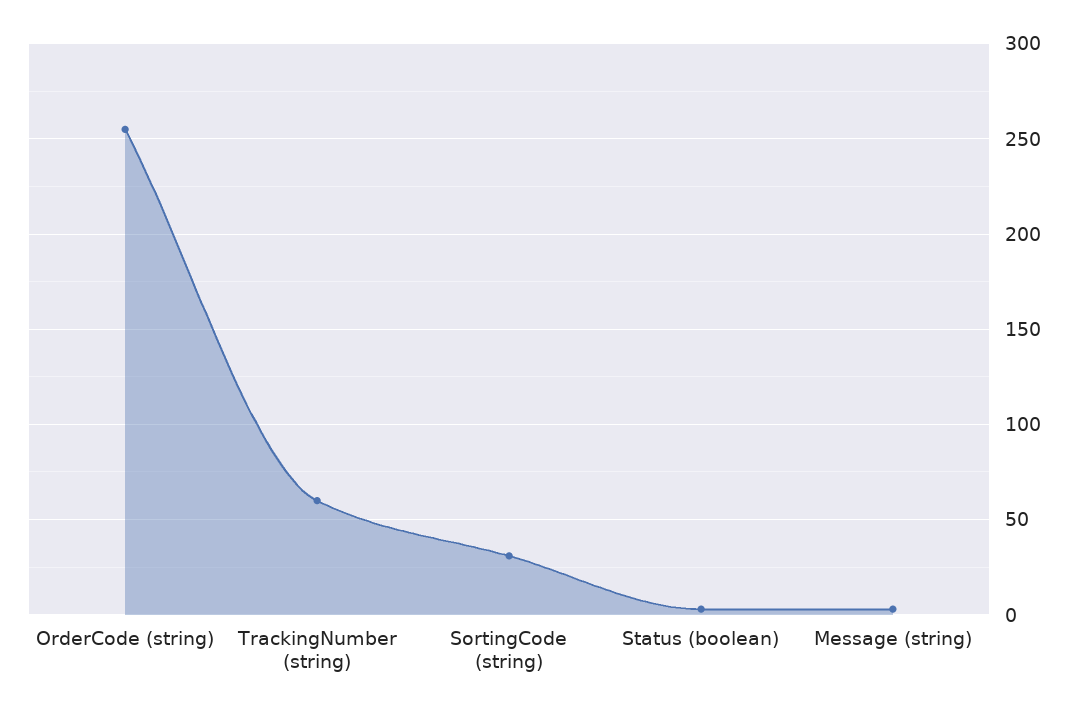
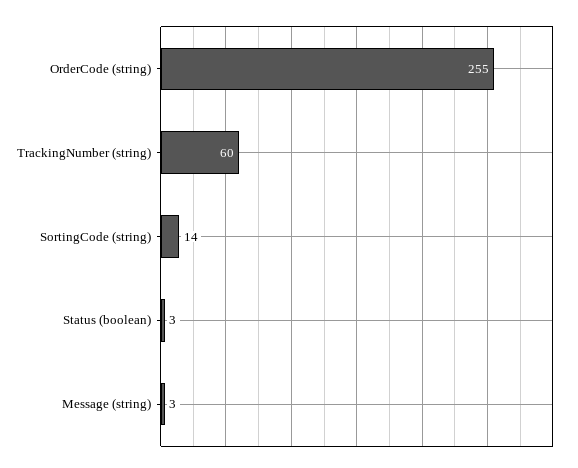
SortingCode (string): 30 -> 14

